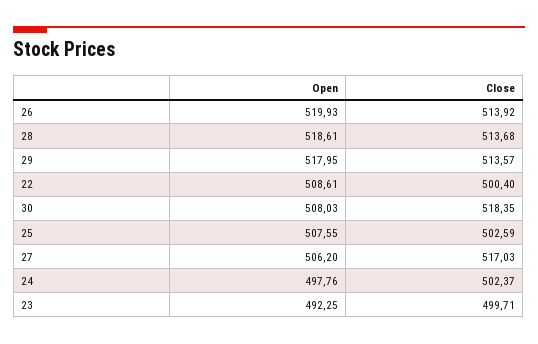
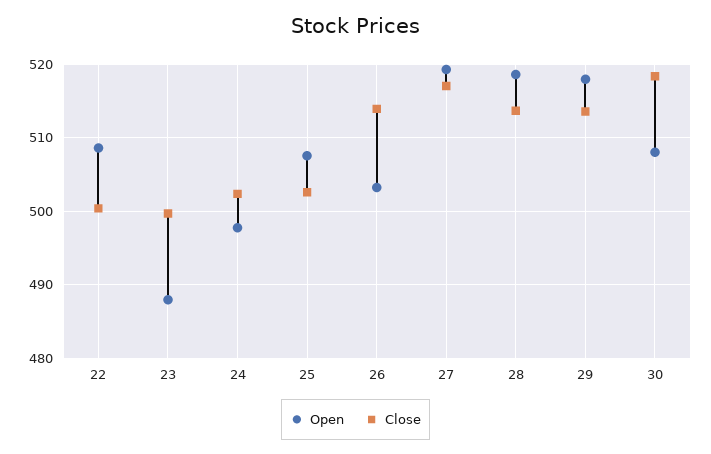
Open, 26: 519.93 -> 503
Open, 27: 506.2 -> 519
Open, 23: 492.25 -> 488

